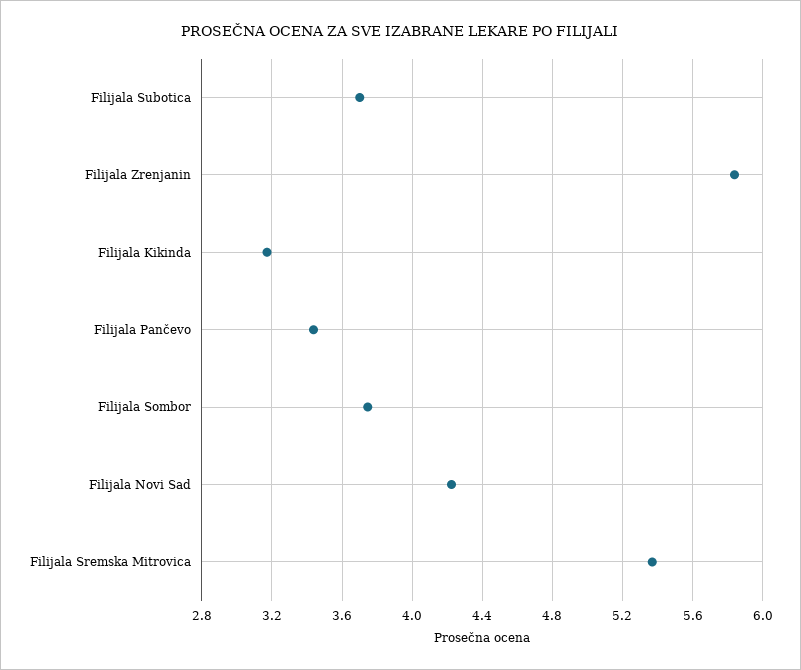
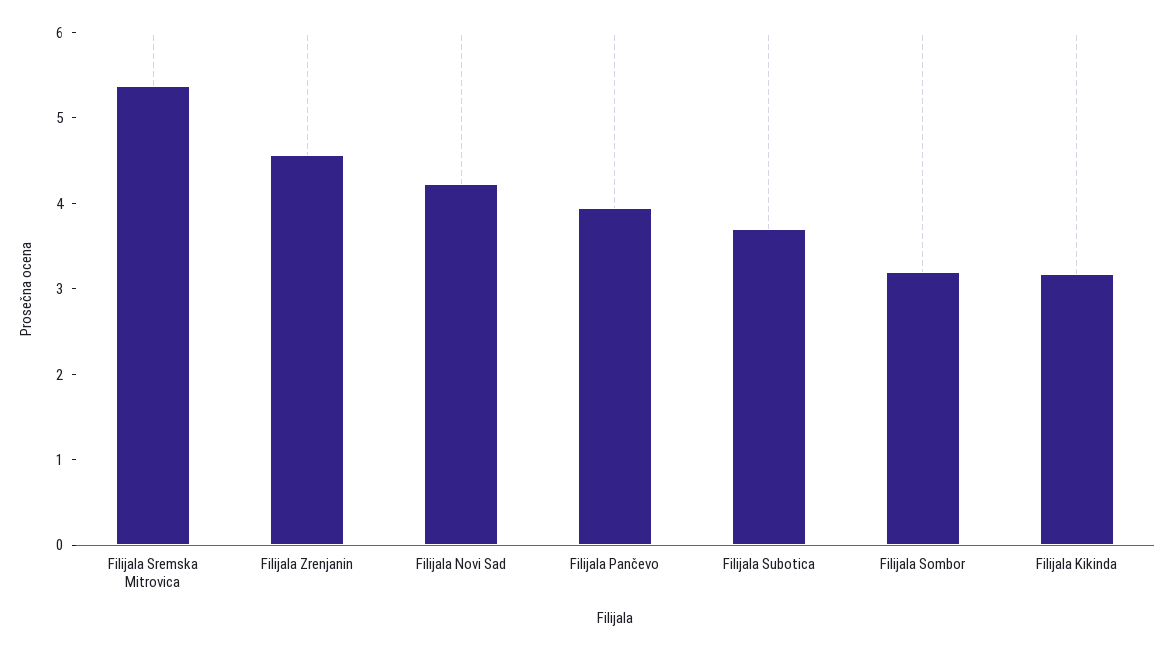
Filijala Zrenjanin: 5.85 -> 4.6
Filijala Pančevo: 3.45 -> 4
Filijala Sombor: 3.75 -> 3.2

